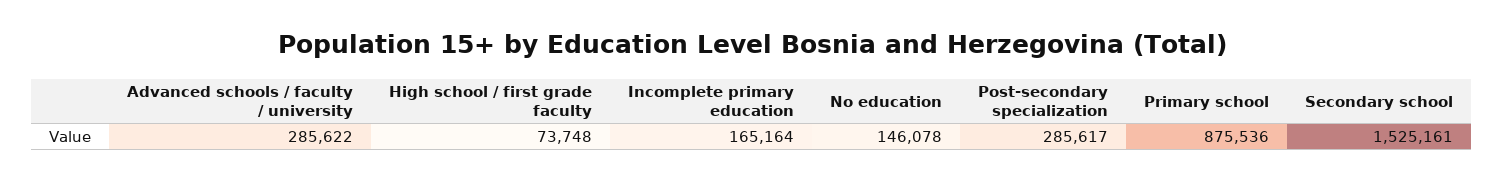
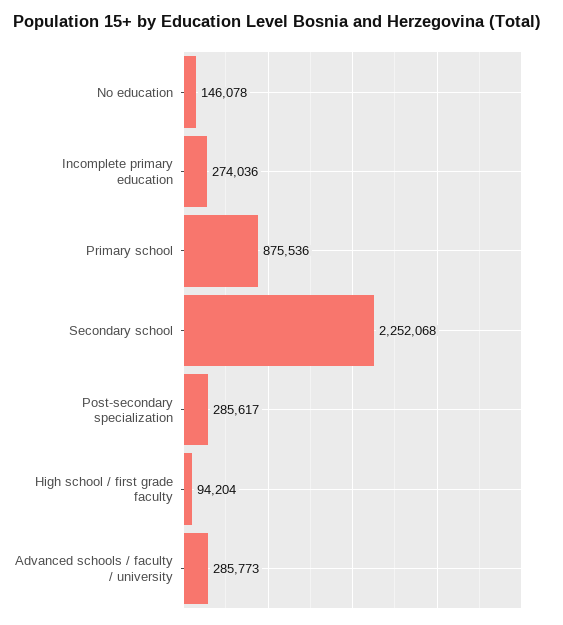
Advanced schools / faculty / university: 285622 -> 285773
High school / first grade faculty: 73748 -> 94204
Incomplete primary education: 165164 -> 274036
Secondary school: 1525161 -> 2252068

